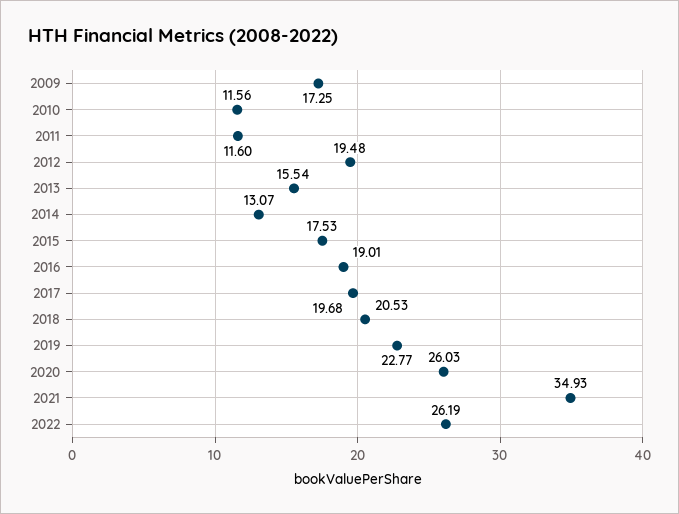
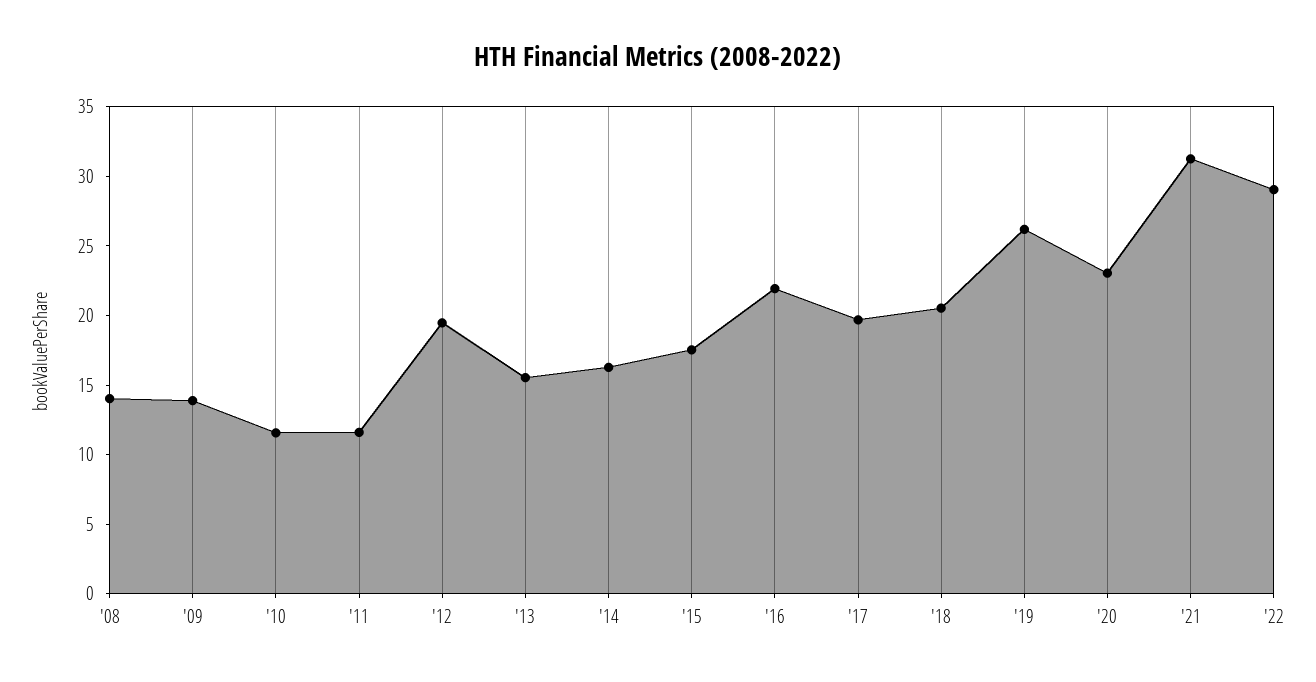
2009: 17.25 -> 14
2014: 13.07 -> 16
2016: 19.01 -> 22
2019: 22.77 -> 26
2020: 26.03 -> 23
2021: 34.93 -> 31
2022: 26.19 -> 29
'08: none -> 14

